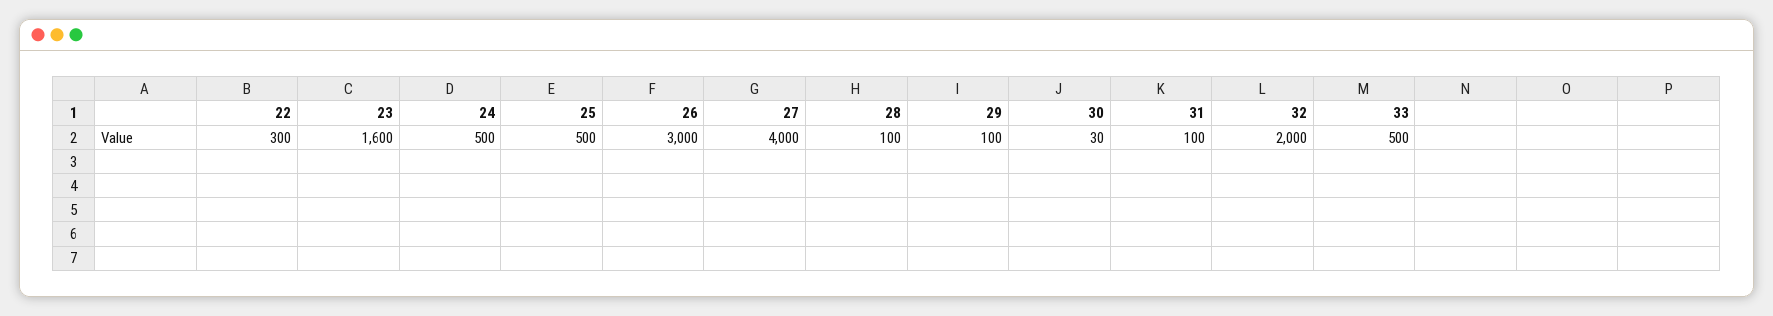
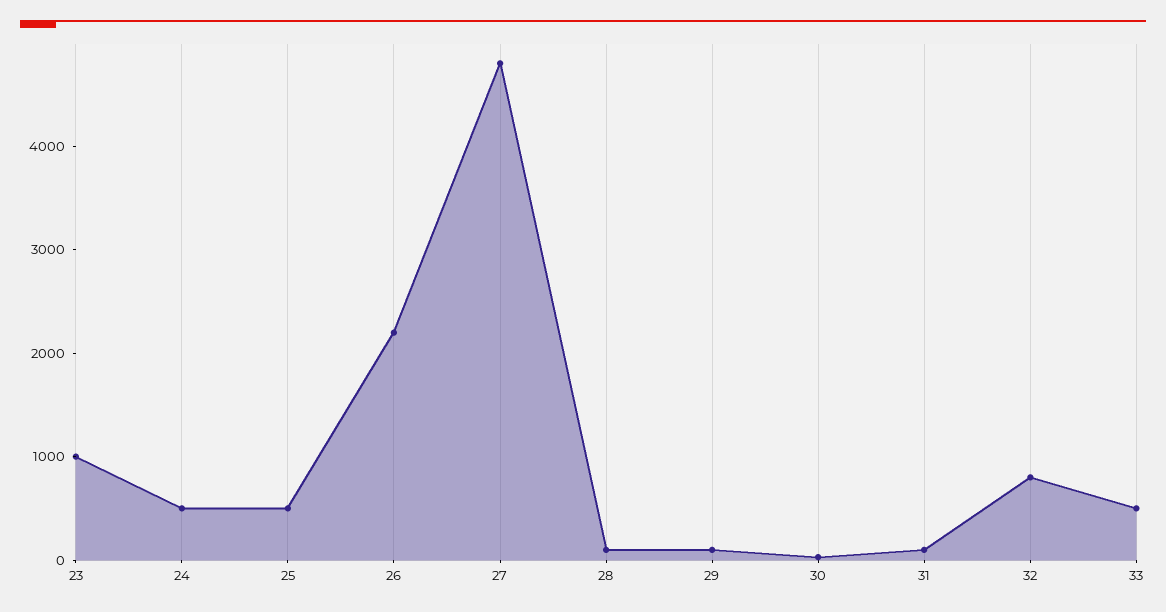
22: 300 -> none
23: 1600 -> 1000
26: 3000 -> 2200
27: 4000 -> 4800
32: 2000 -> 800

